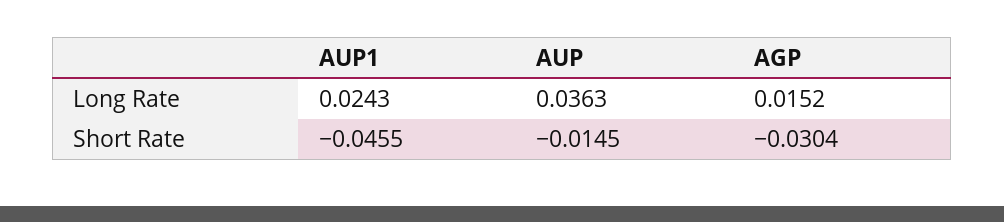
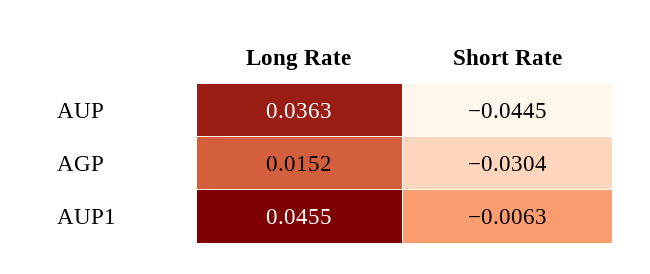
AUP1, Long Rate: 0.0243 -> 0.0455
AUP1, Short Rate: -0.0455 -> -0.0063
AUP, Short Rate: -0.0145 -> -0.0445

